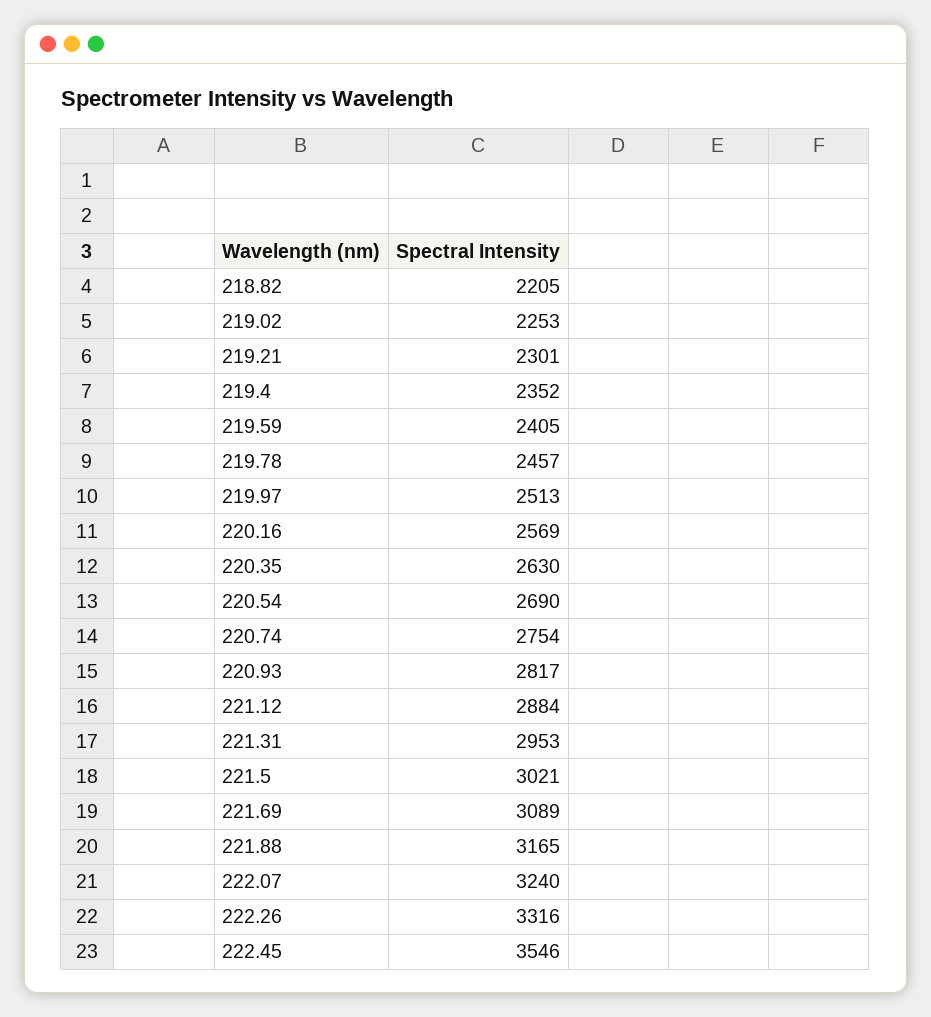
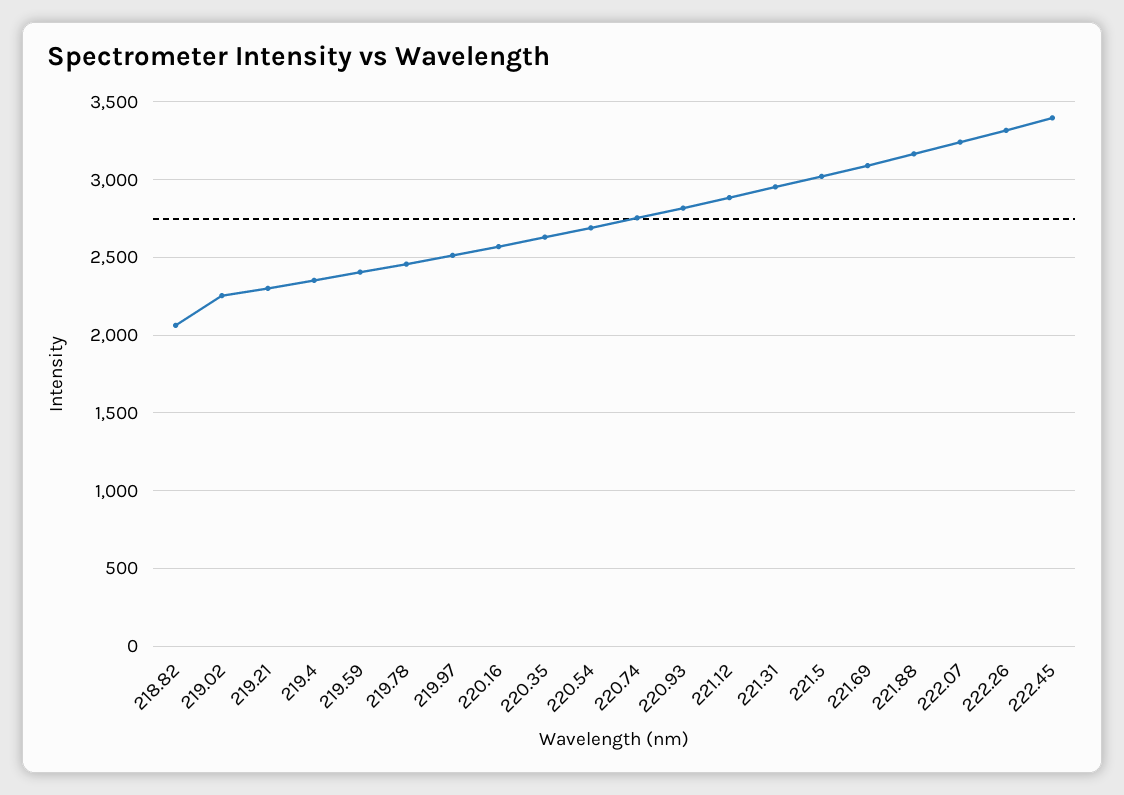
218.82: 2205 -> 2050
222.45: 3546 -> 3400

